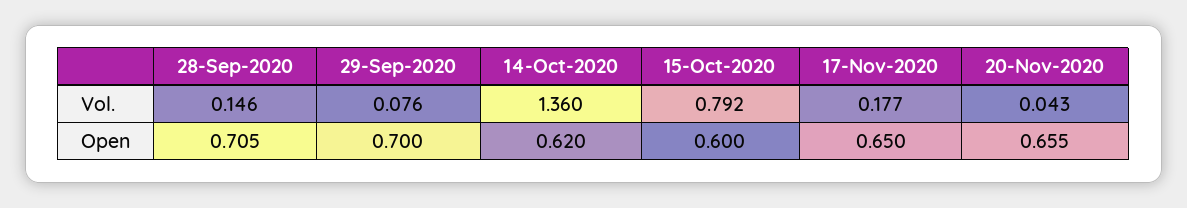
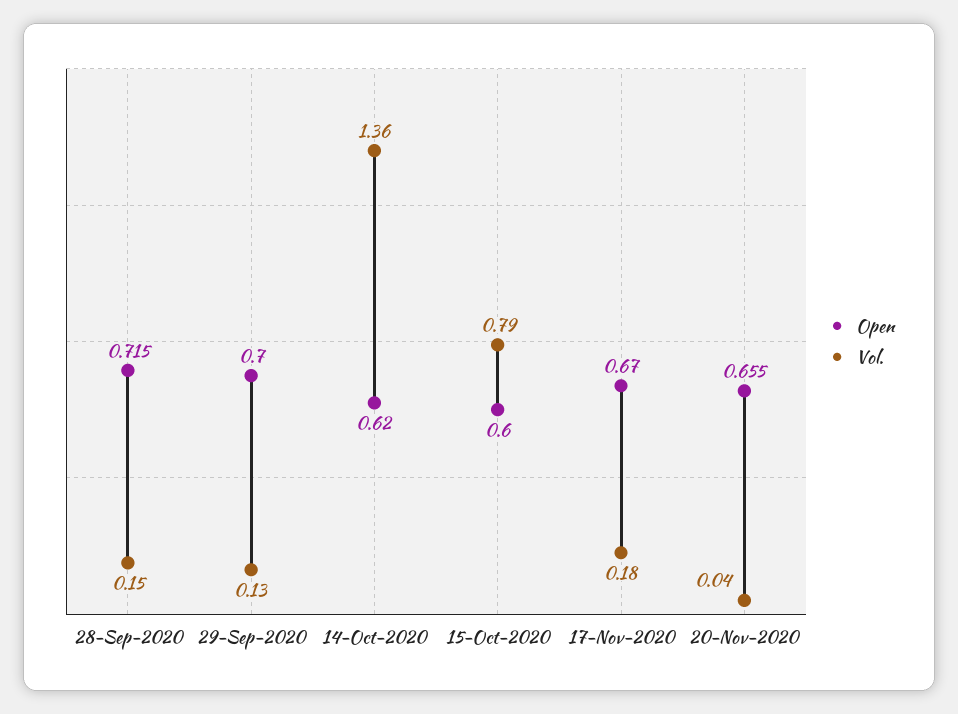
Vol., 29-Sep-2020: 0.076 -> 0.13
Open, 28-Sep-2020: 0.705 -> 0.715
Open, 17-Nov-2020: 0.65 -> 0.67

